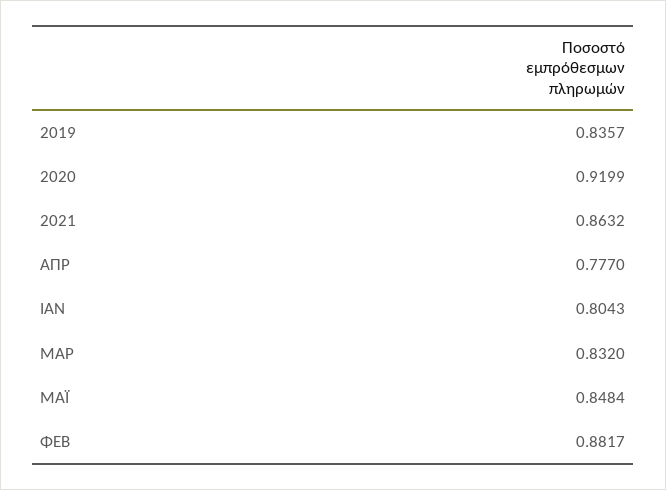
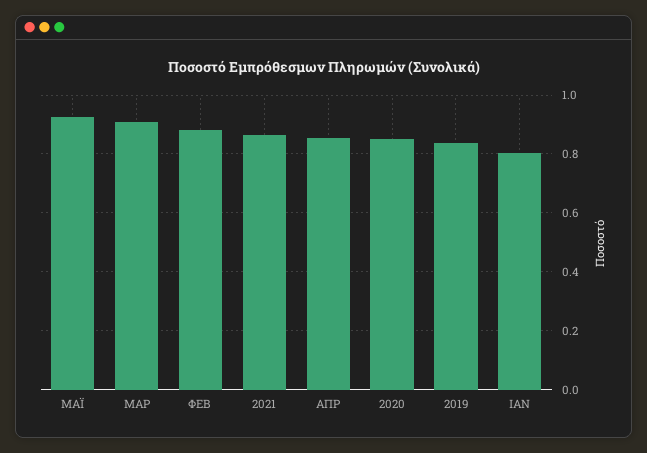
2020: 0.9199 -> 0.85
ΑΠΡ: 0.777 -> 0.85
ΜΑΡ: 0.832 -> 0.9
ΜΑΪ: 0.8484 -> 0.925

